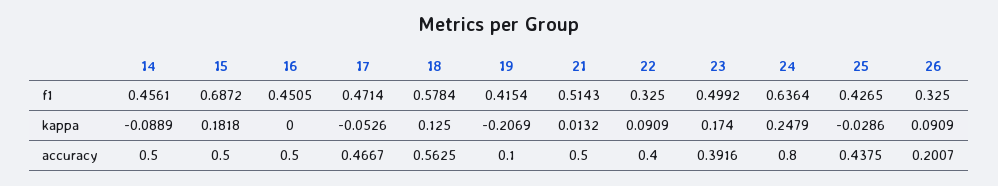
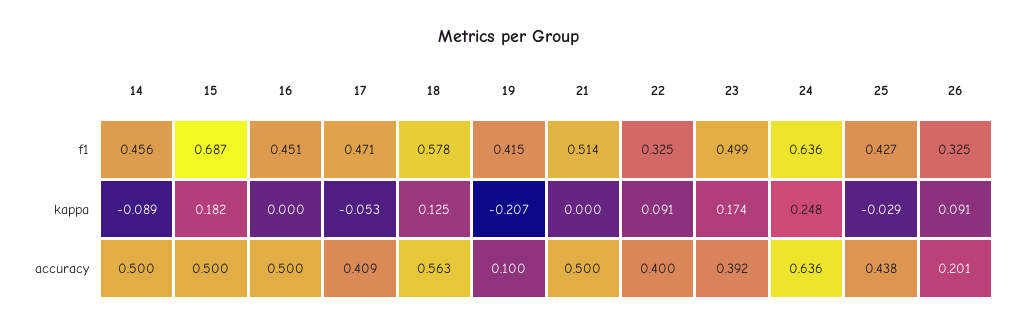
21, kappa: 0.0132 -> 0
17, accuracy: 0.4667 -> 0.409
24, accuracy: 0.8 -> 0.636

